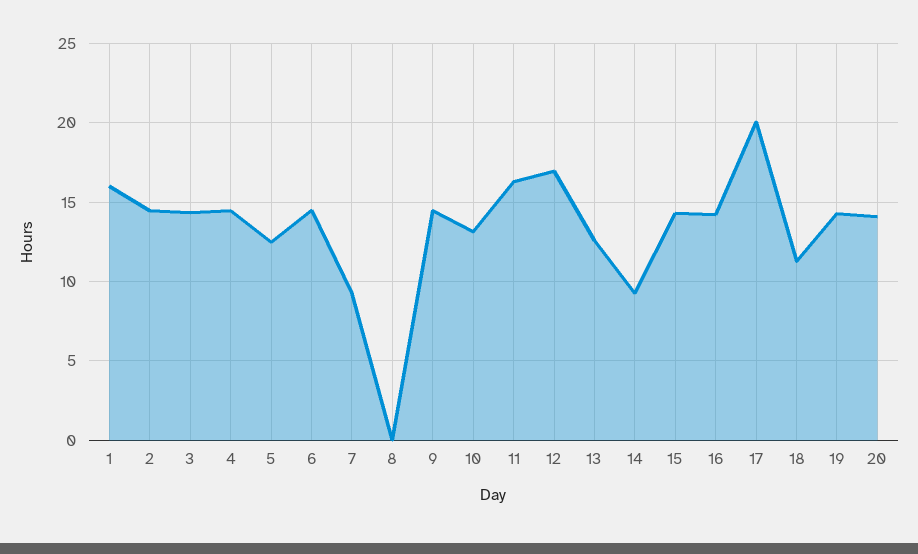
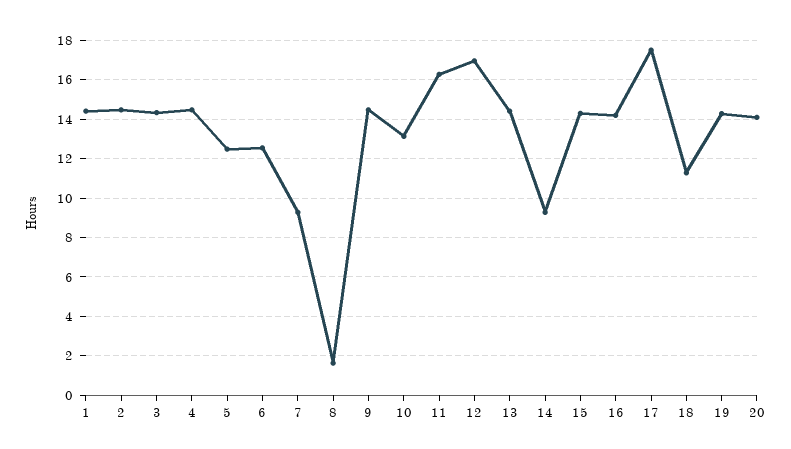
1: 16 -> 14.5
6: 14.5 -> 12.5
8: 0 -> 1.5
13: 12.5 -> 14.5
17: 20 -> 17.5

